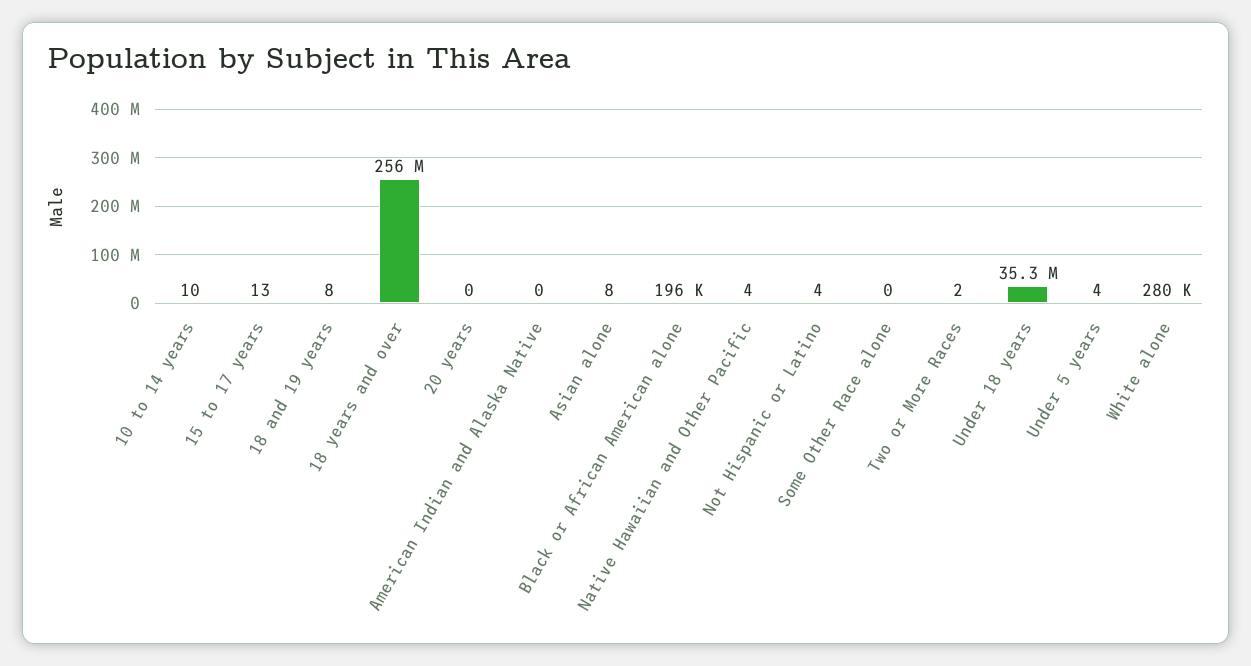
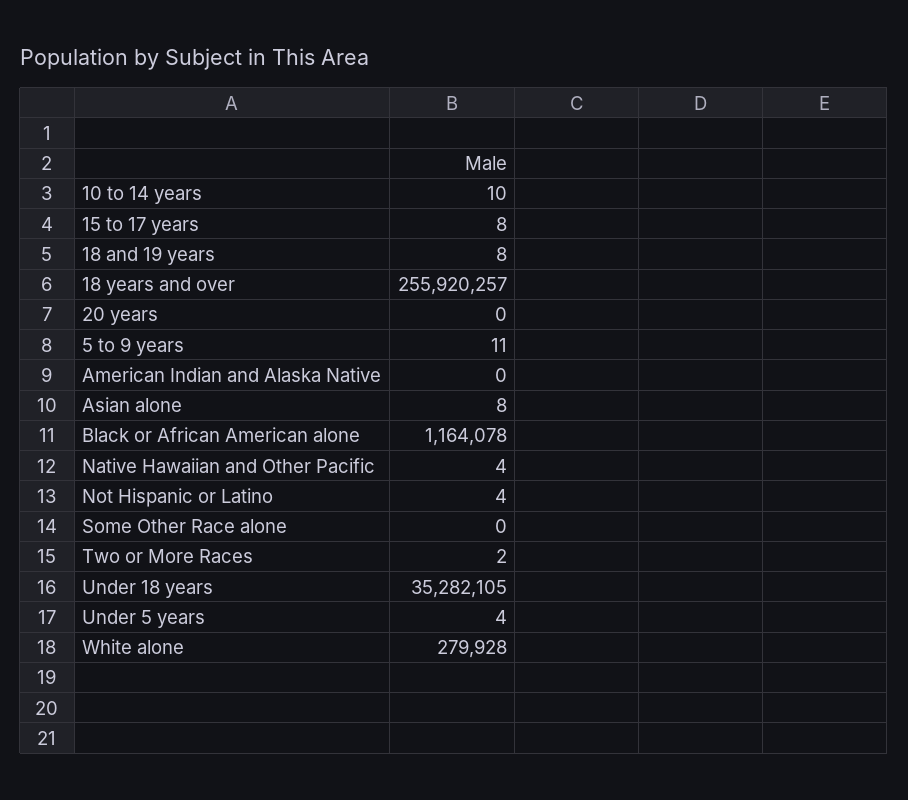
15 to 17 years: 13 -> 8
Black or African American alone: 196000 -> 1164078
5 to 9 years: none -> 11

